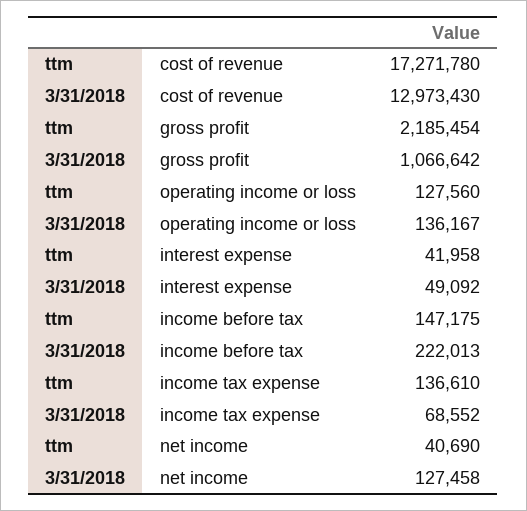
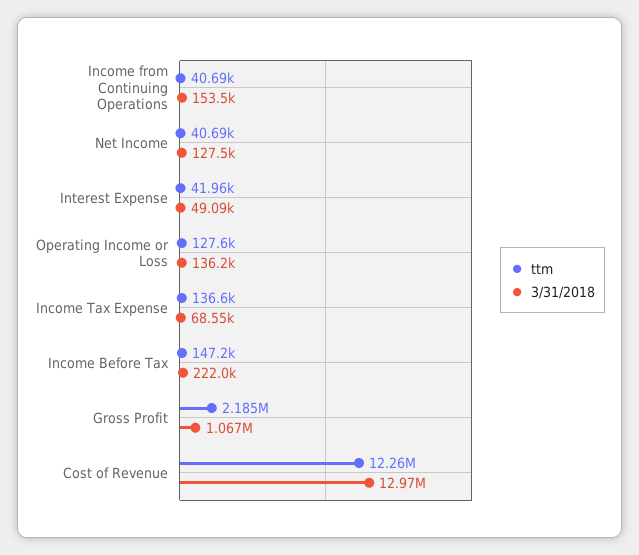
ttm, cost of revenue: 17271780 -> 12260000
ttm, Income from Continuing Operations: none -> 40690
3/31/2018, Income from Continuing Operations: none -> 153500

